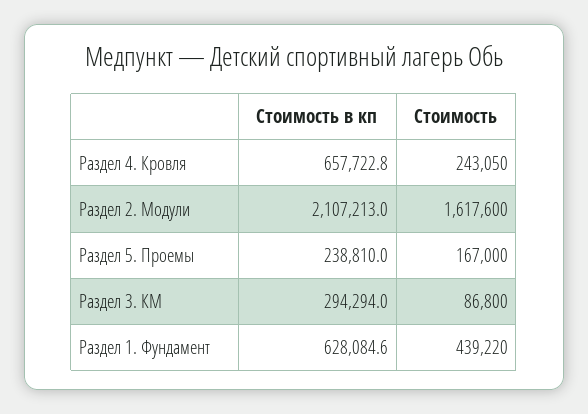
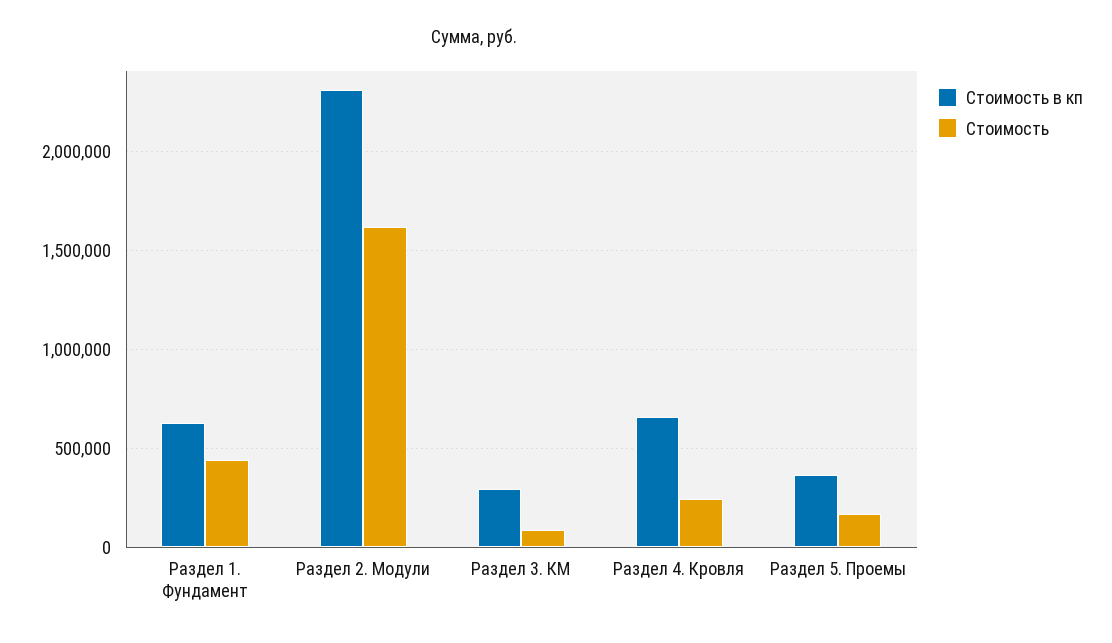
Стоимость в кп, Раздел 2. Модули: 2107213 -> 2300000
Стоимость в кп, Раздел 5. Проемы: 238810 -> 350000

